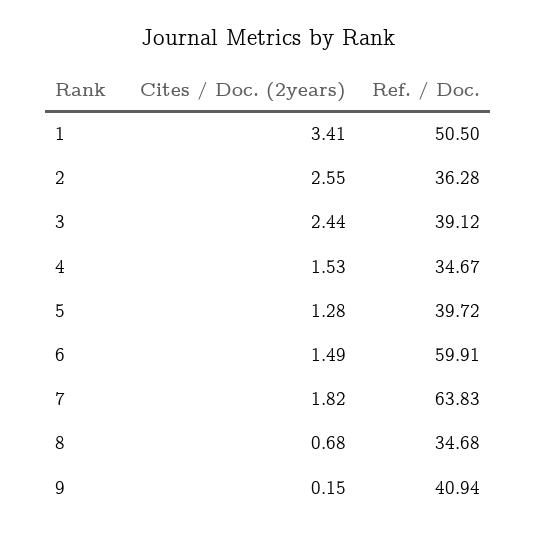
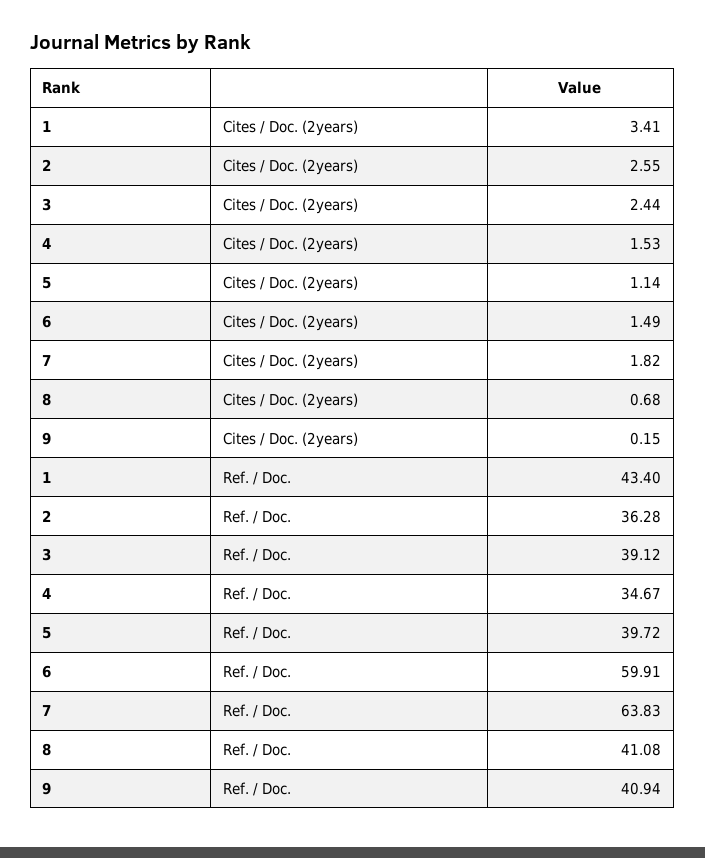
Ref. / Doc., 1: 50.5 -> 43.4
Cites / Doc. (2years), 5: 1.28 -> 1.14
Ref. / Doc., 8: 34.68 -> 41.08

